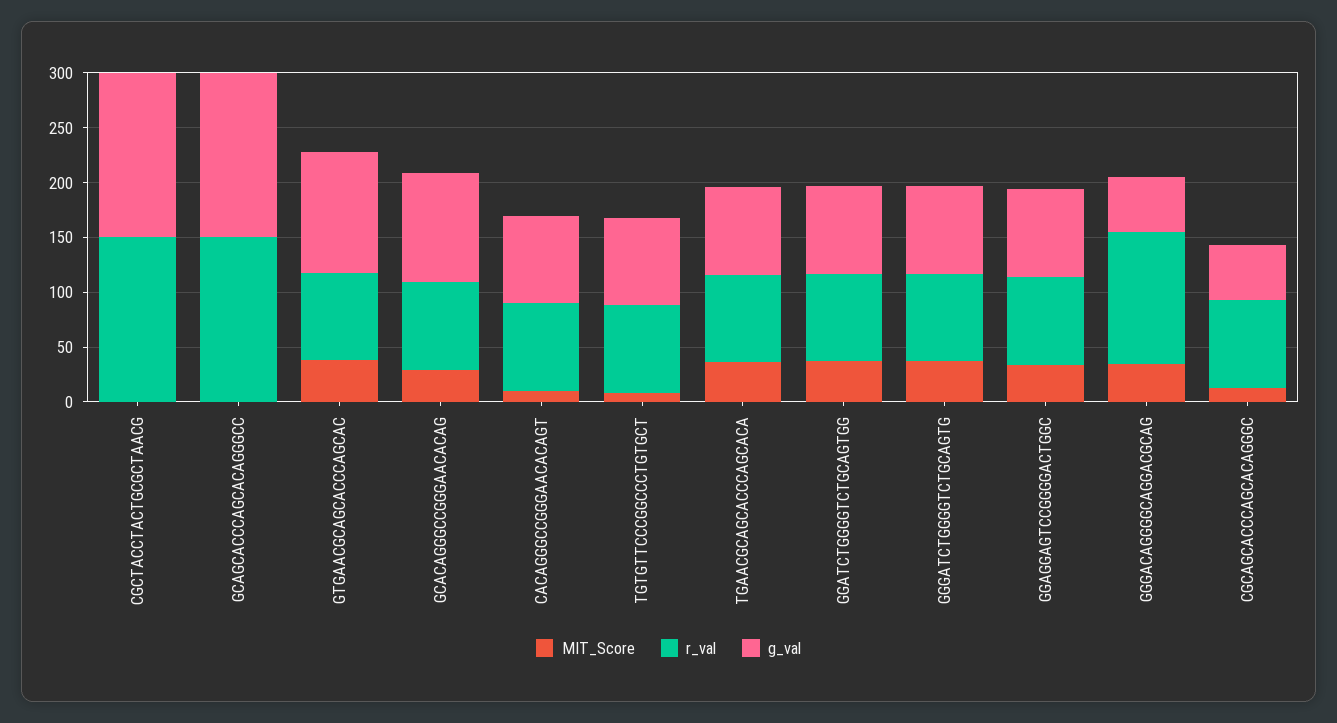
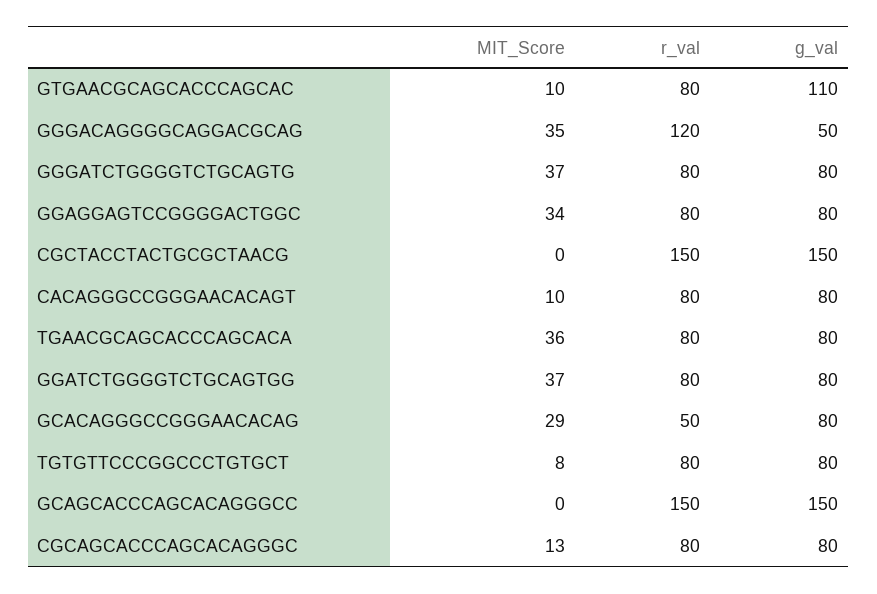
MIT_Score, GTGAACGCAGCACCCAGCAC: 40 -> 10
r_val, GCACAGGGCCGGGAACACAG: 80 -> 50
g_val, GCACAGGGCCGGGAACACAG: 100 -> 80
g_val, CGCAGCACCCAGCACAGGGC: 50 -> 80

